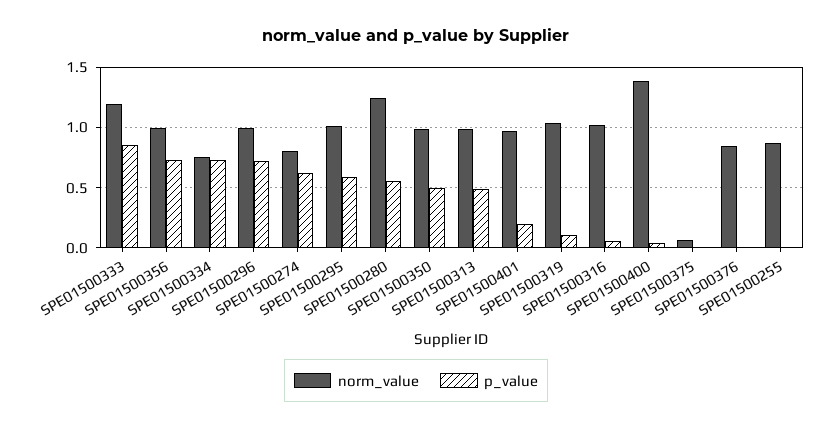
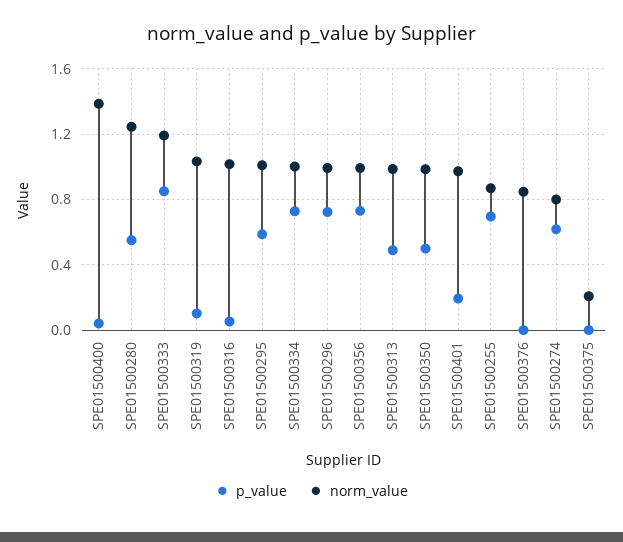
norm_value, SPE01500334: 0.75 -> 1
norm_value, SPE01500375: 0.05 -> 0.2
p_value, SPE01500255: 0 -> 0.7

